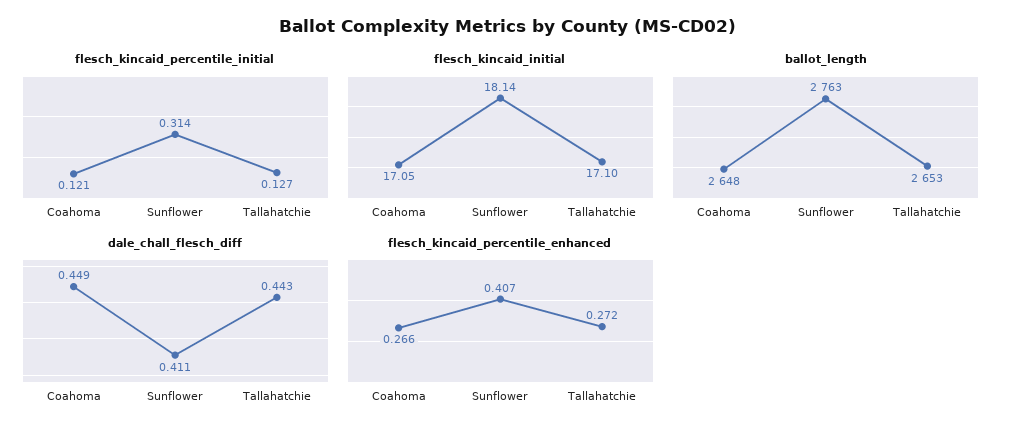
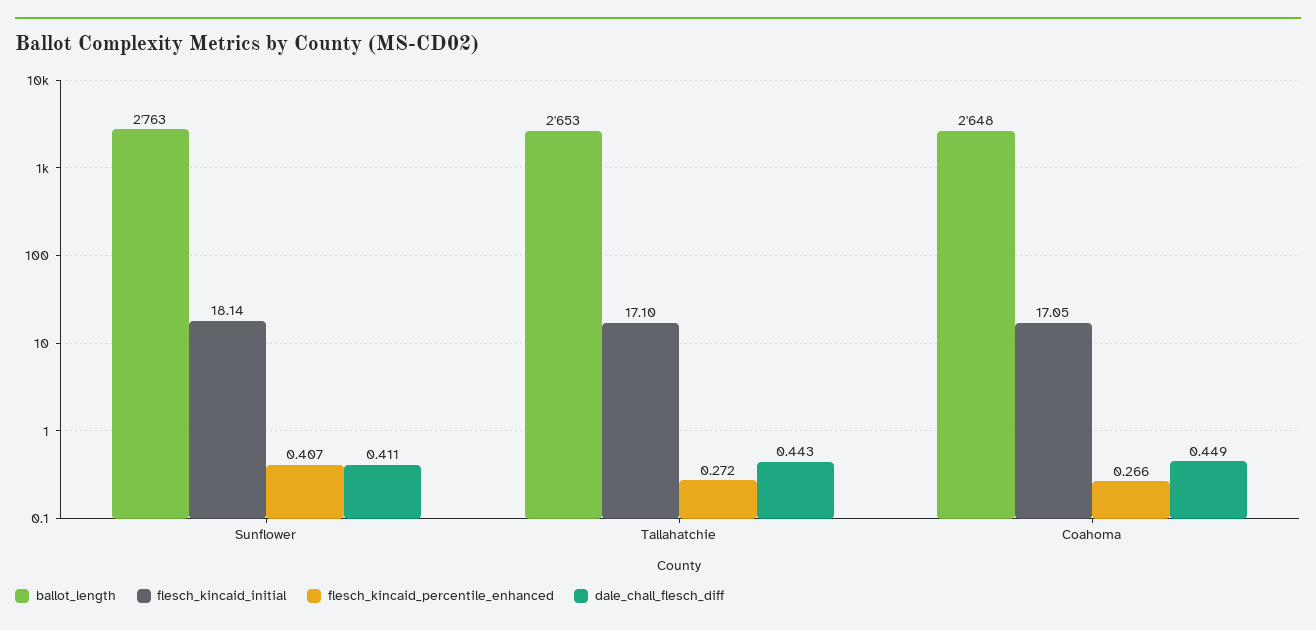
flesch_kincaid_percentile_initial, Coahoma: 0.121 -> none
flesch_kincaid_percentile_initial, Sunflower: 0.314 -> none
flesch_kincaid_percentile_initial, Tallahatchie: 0.127 -> none

